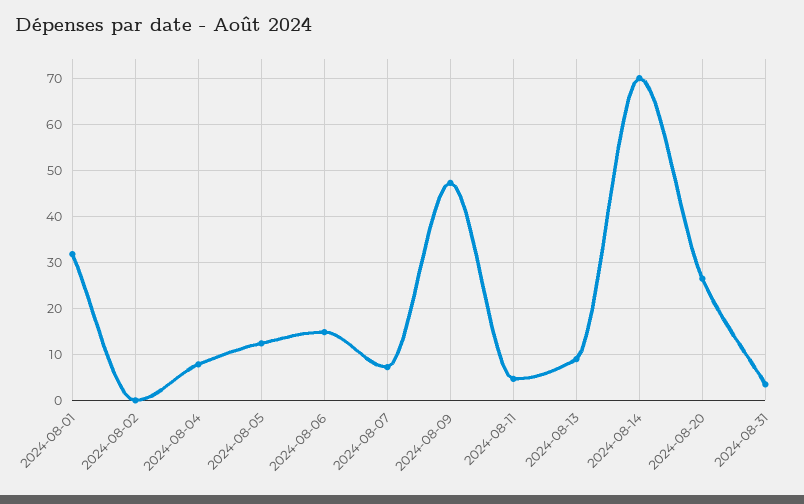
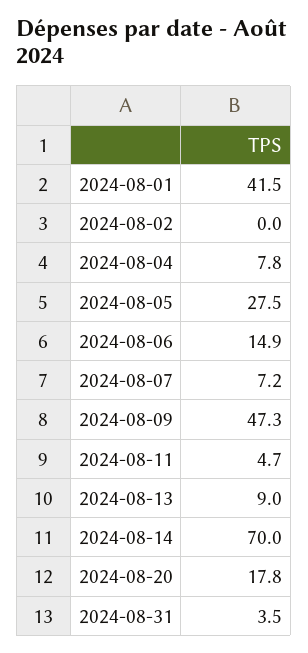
2024-08-01: 32 -> 41.5
2024-08-05: 12 -> 27.5
2024-08-20: 26 -> 17.8

